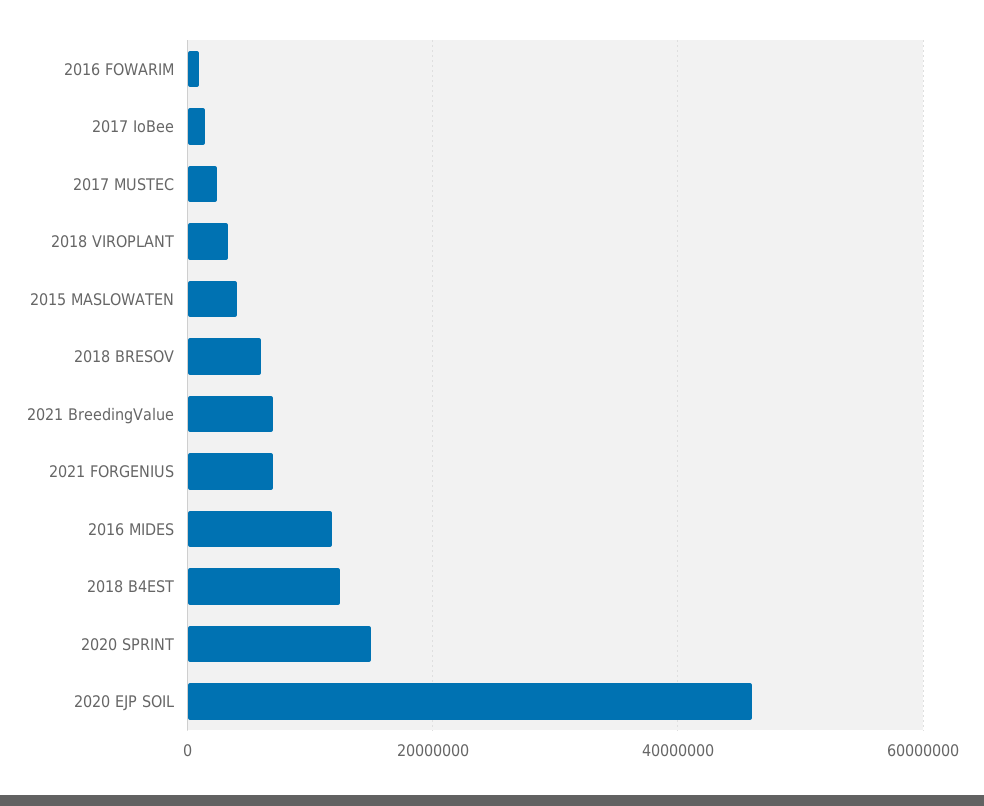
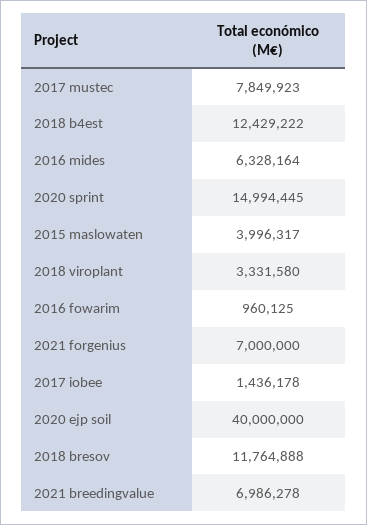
2017 MUSTEC: 2000000 -> 7849923
2018 BRESOV: 6000000 -> 11764888
2016 MIDES: 12000000 -> 6328164
2020 EJP SOIL: 46000000 -> 40000000

